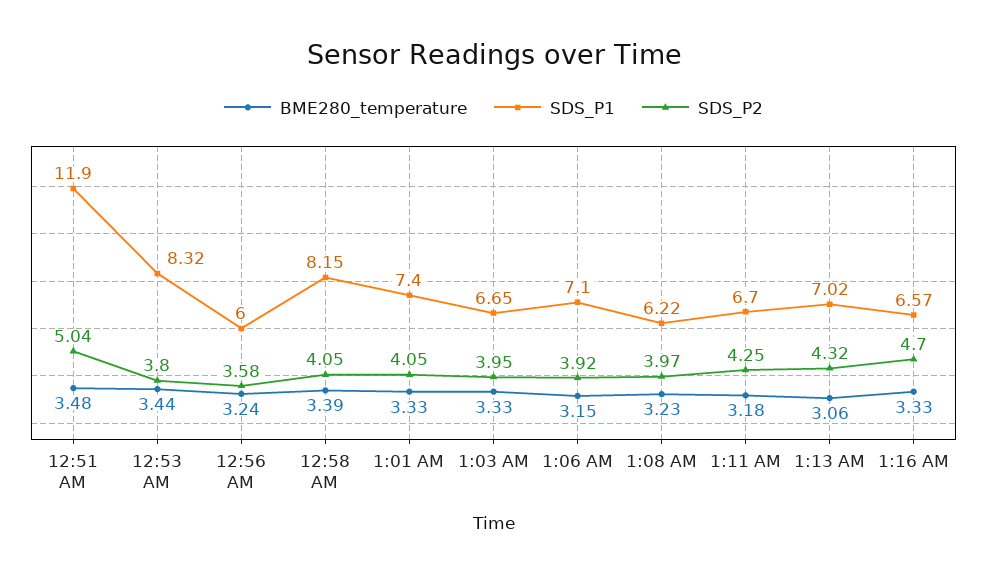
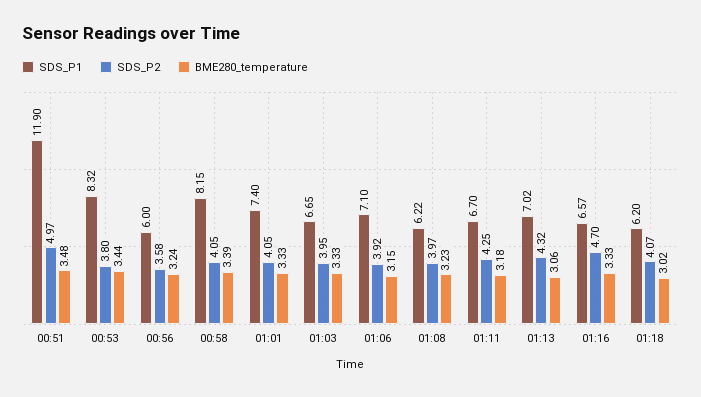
SDS_P2, 12:51 AM: 5.04 -> 4.97
SDS_P1, 01:18: none -> 6.2
SDS_P2, 01:18: none -> 4.07
BME280_temperature, 01:18: none -> 3.02

